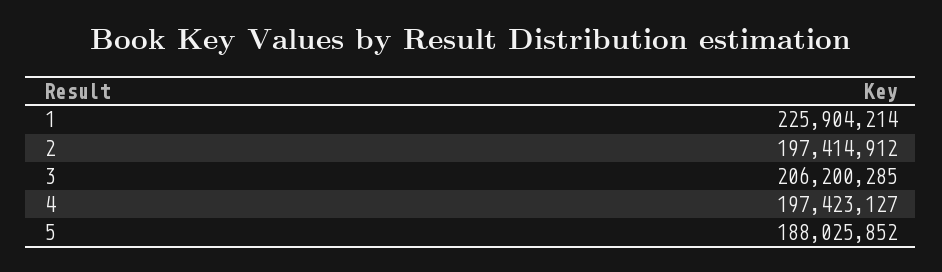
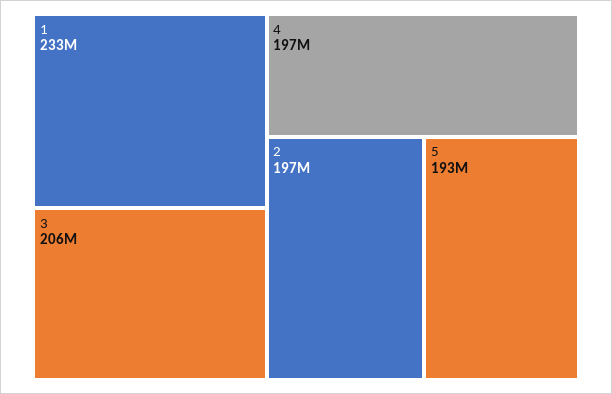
1: 225904214 -> 233000000
5: 188025852 -> 193000000

